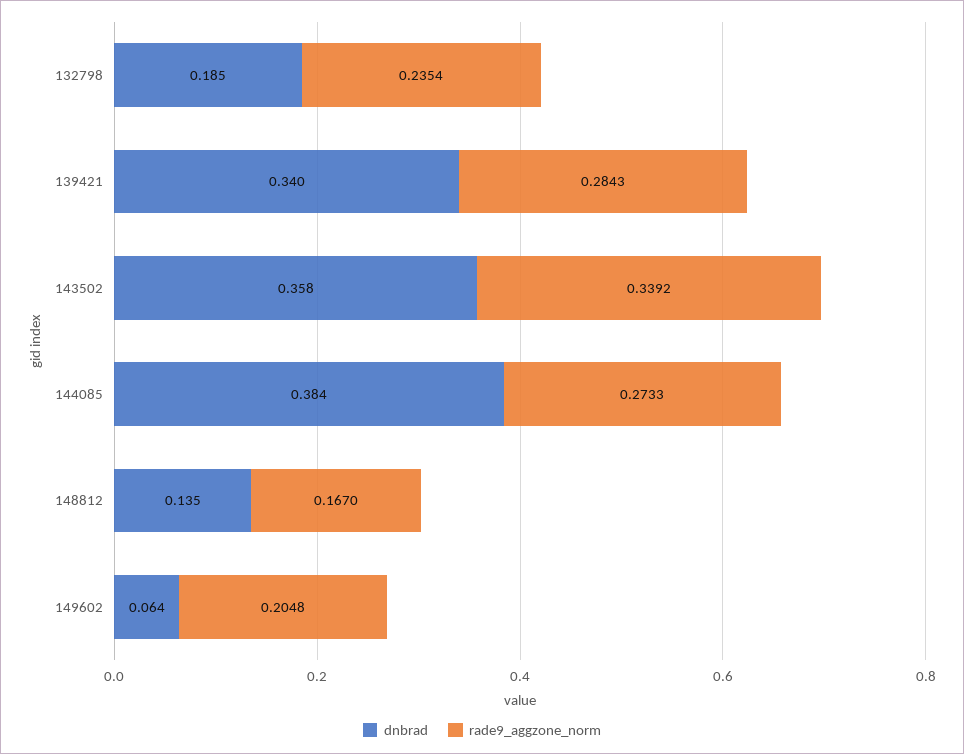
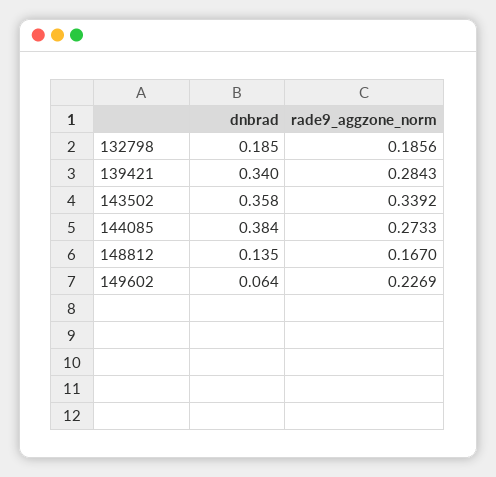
rade9_aggzone_norm, 132798: 0.2354 -> 0.1856
rade9_aggzone_norm, 149602: 0.2048 -> 0.2269

